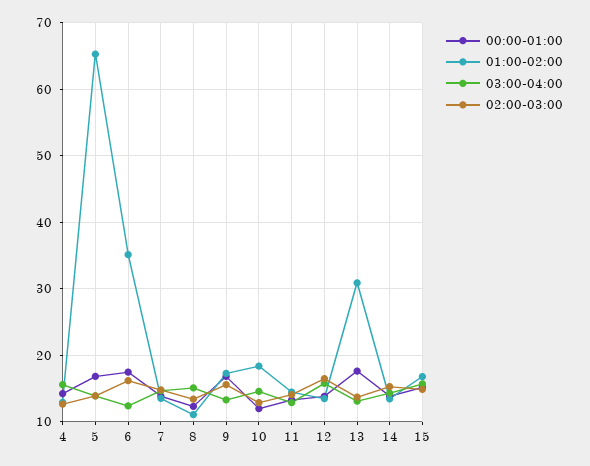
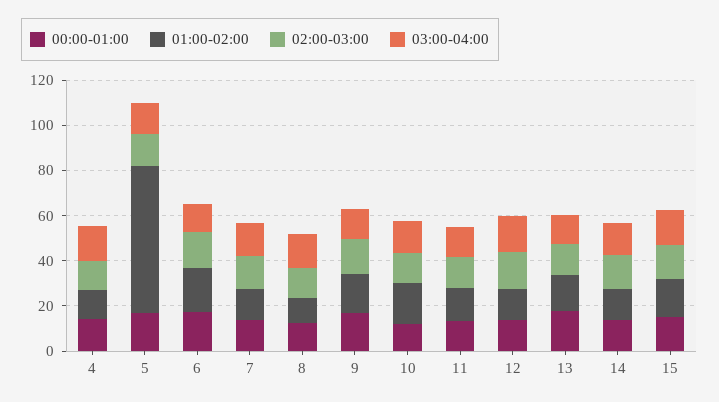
01:00-02:00, 6: 35 -> 20
01:00-02:00, 13: 31 -> 15

